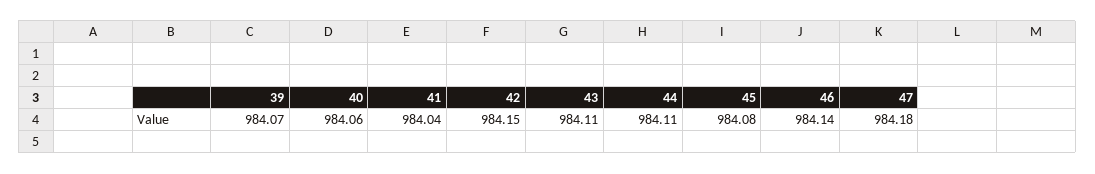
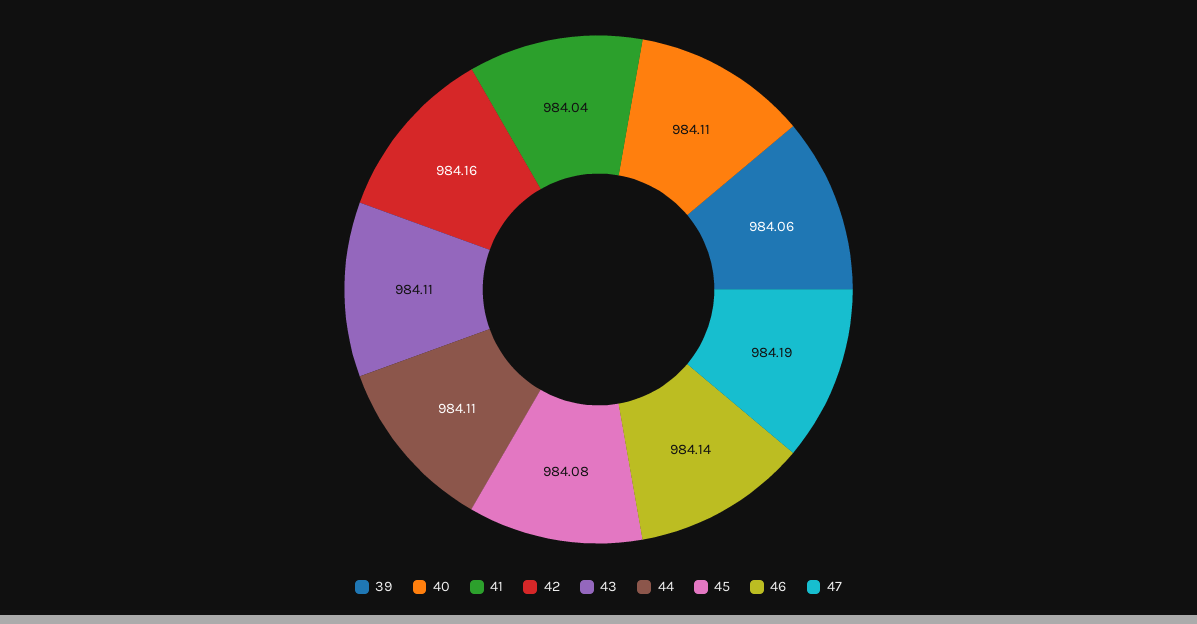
39: 984.07 -> 984.06
40: 984.06 -> 984.11
42: 984.15 -> 984.16
47: 984.18 -> 984.19

